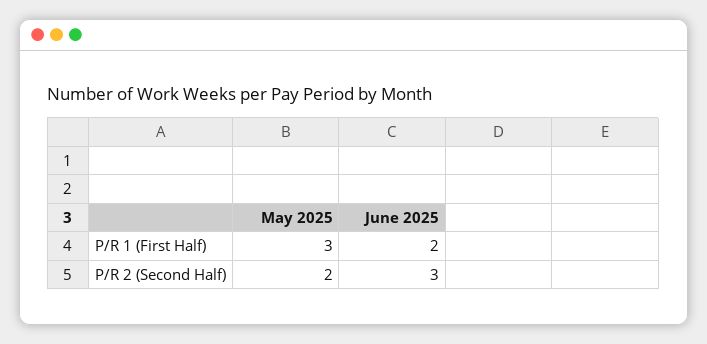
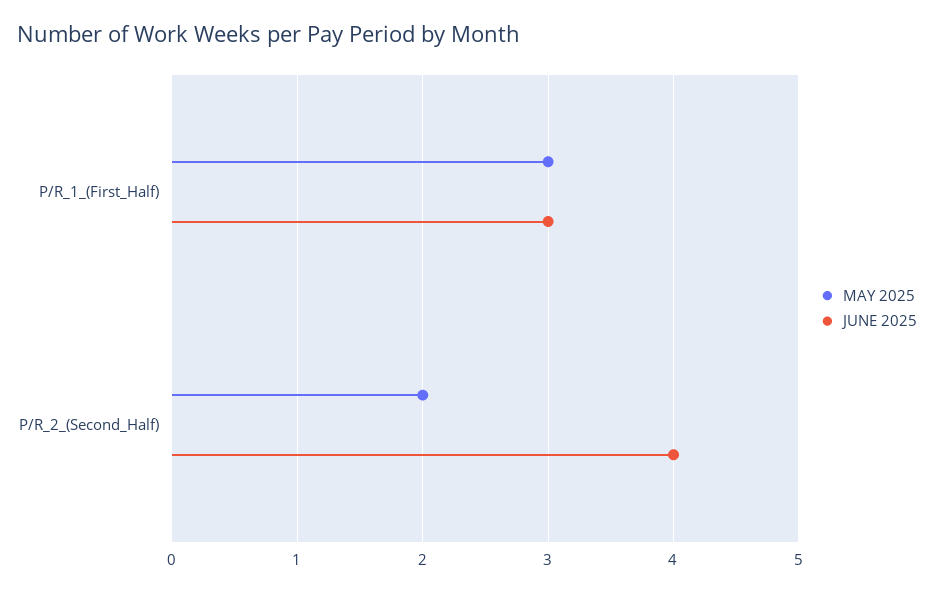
June 2025, P/R 1 (First Half): 2 -> 3
June 2025, P/R 2 (Second Half): 3 -> 4

